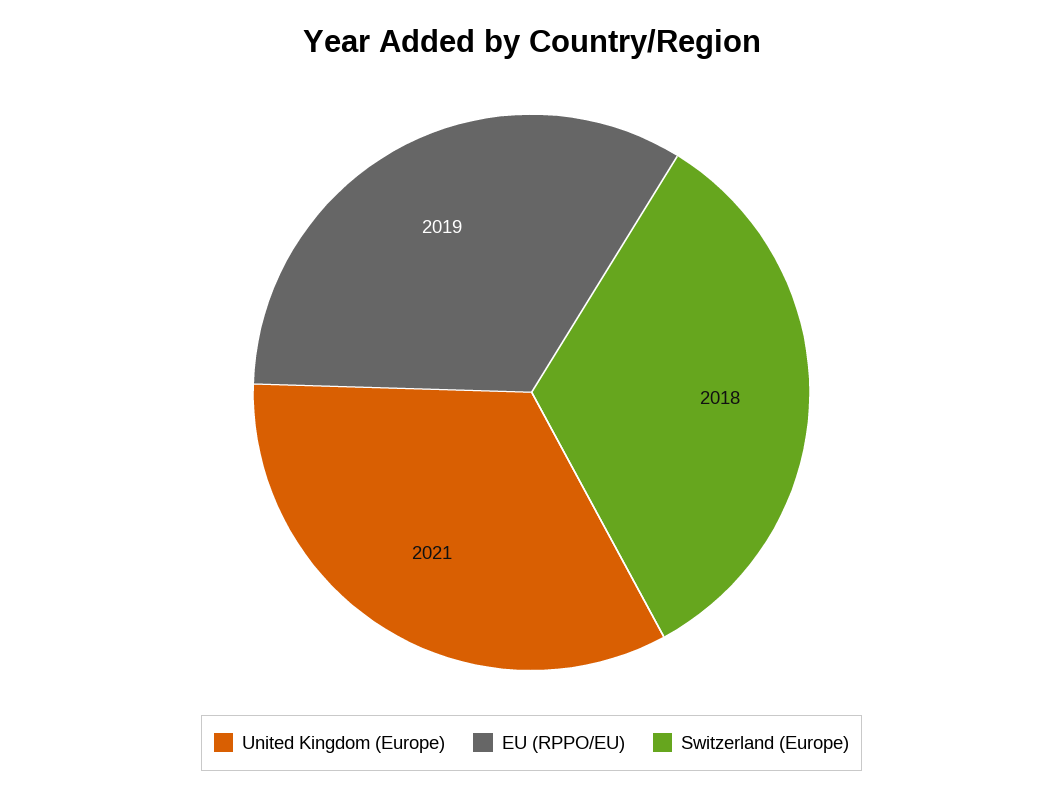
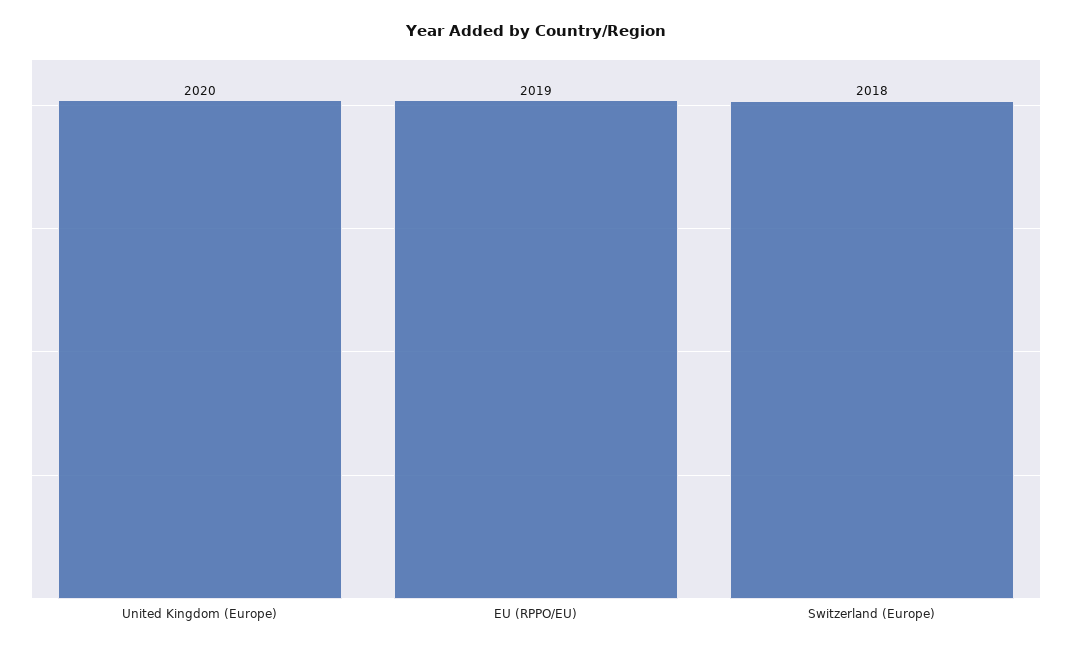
United Kingdom (Europe): 2021 -> 2020

